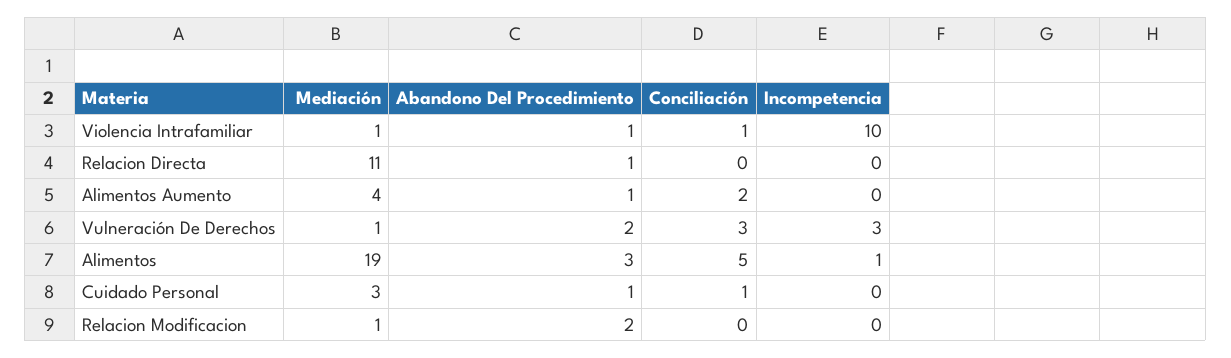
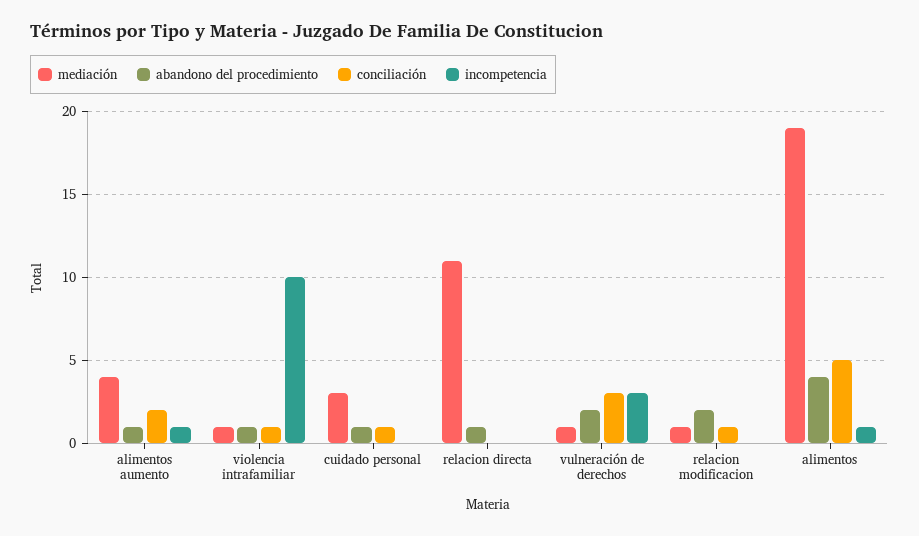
Incompetencia, Alimentos Aumento: 0 -> 1
Abandono Del Procedimiento, Alimentos: 3 -> 4
Conciliación, Relacion Modificacion: 0 -> 1

